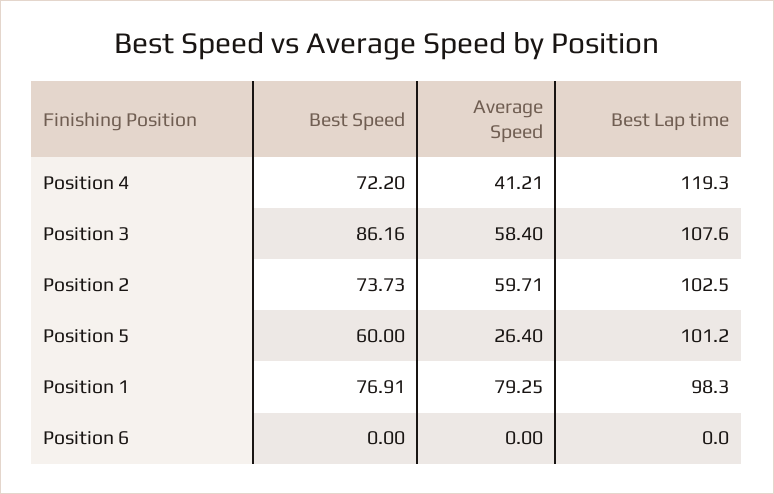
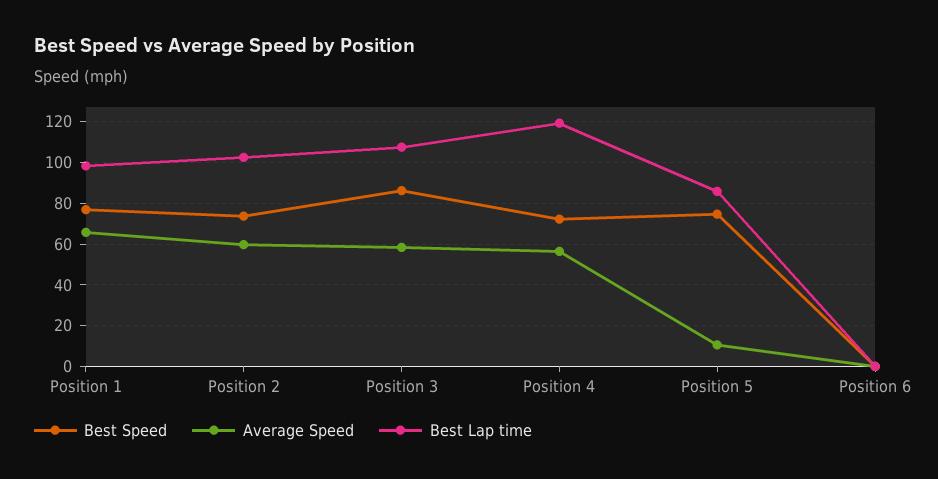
Average Speed, Position 4: 41.21 -> 55
Best Speed, Position 5: 60 -> 75
Average Speed, Position 5: 26.4 -> 10
Best Lap time, Position 5: 101.2 -> 85
Average Speed, Position 1: 79.25 -> 65

